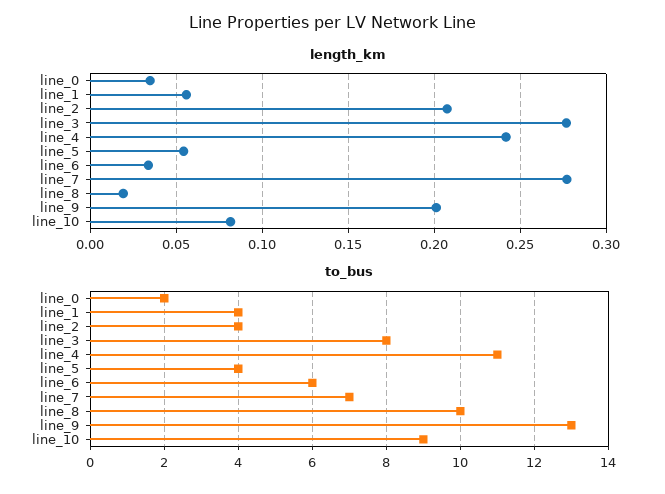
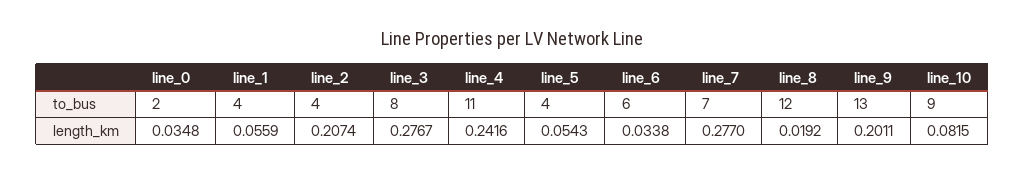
to_bus, line_8: 10 -> 12

